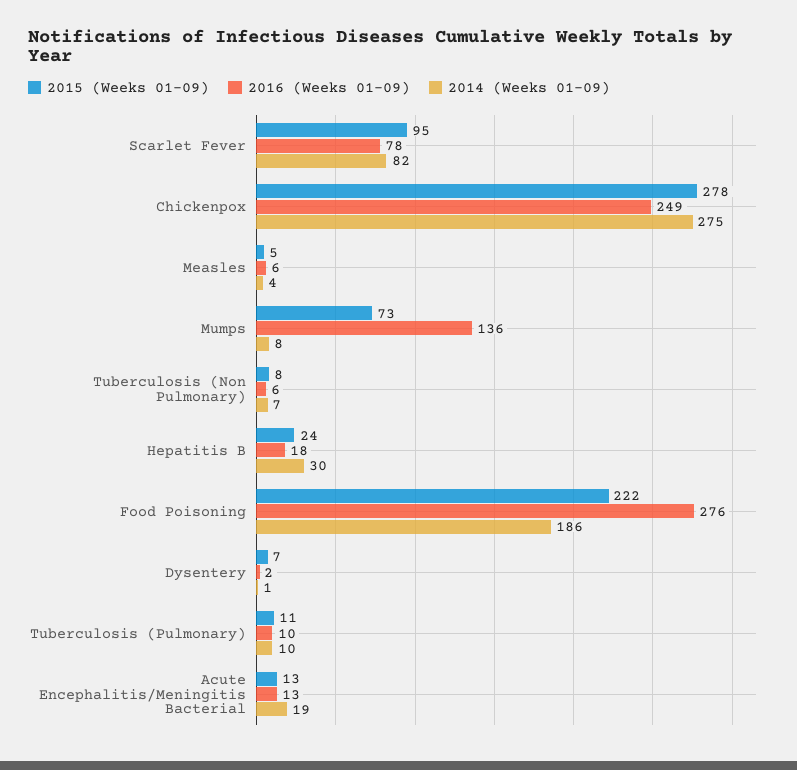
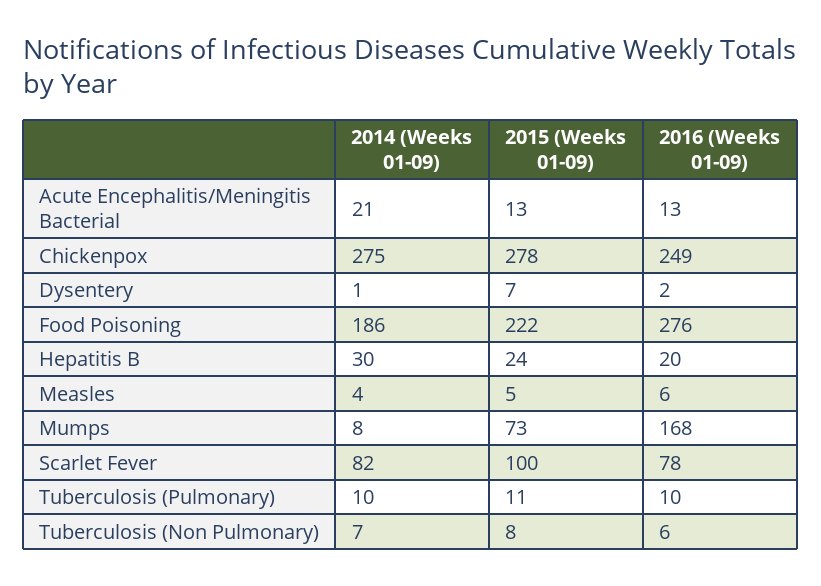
2015 (Weeks 01-09), Scarlet Fever: 95 -> 100
2016 (Weeks 01-09), Mumps: 136 -> 168
2016 (Weeks 01-09), Hepatitis B: 18 -> 20
2014 (Weeks 01-09), Acute Encephalitis/Meningitis Bacterial: 19 -> 21

